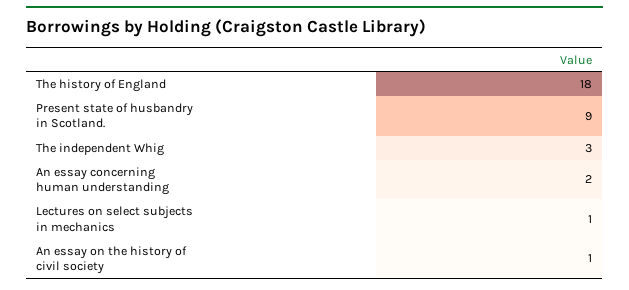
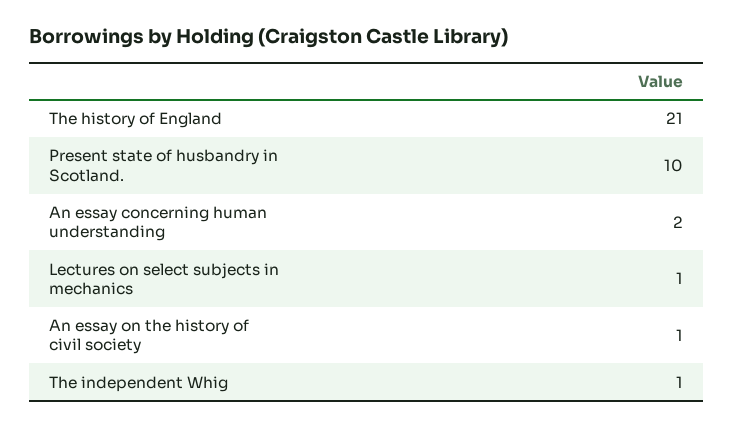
The history of England: 18 -> 21
Present state of husbandry in Scotland.: 9 -> 10
The independent Whig: 3 -> 1

